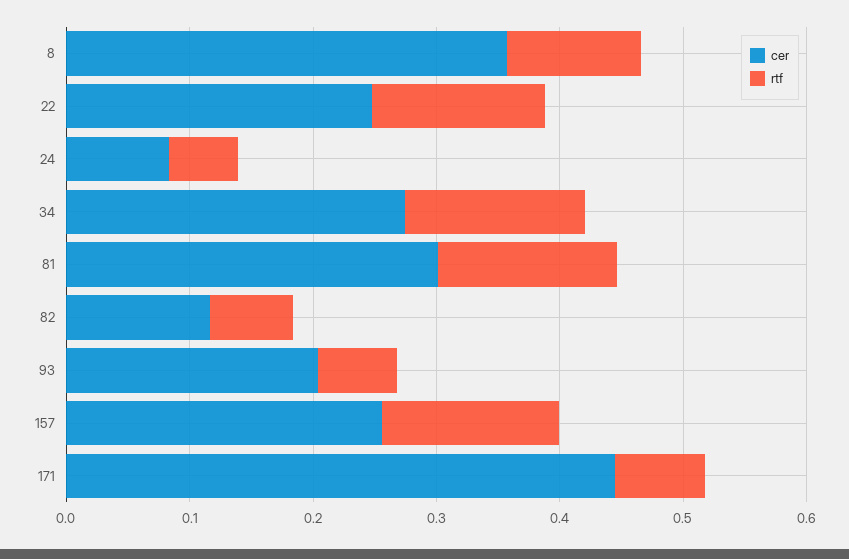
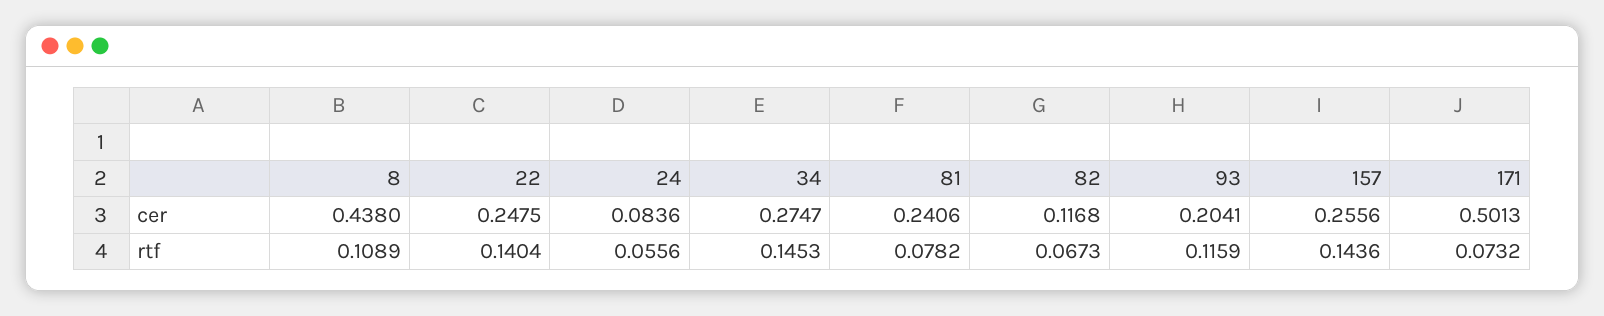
cer, 8: 0.36 -> 0.438
cer, 81: 0.3 -> 0.2406
rtf, 81: 0.14 -> 0.0782
rtf, 93: 0.06 -> 0.1159
cer, 171: 0.44 -> 0.5013

